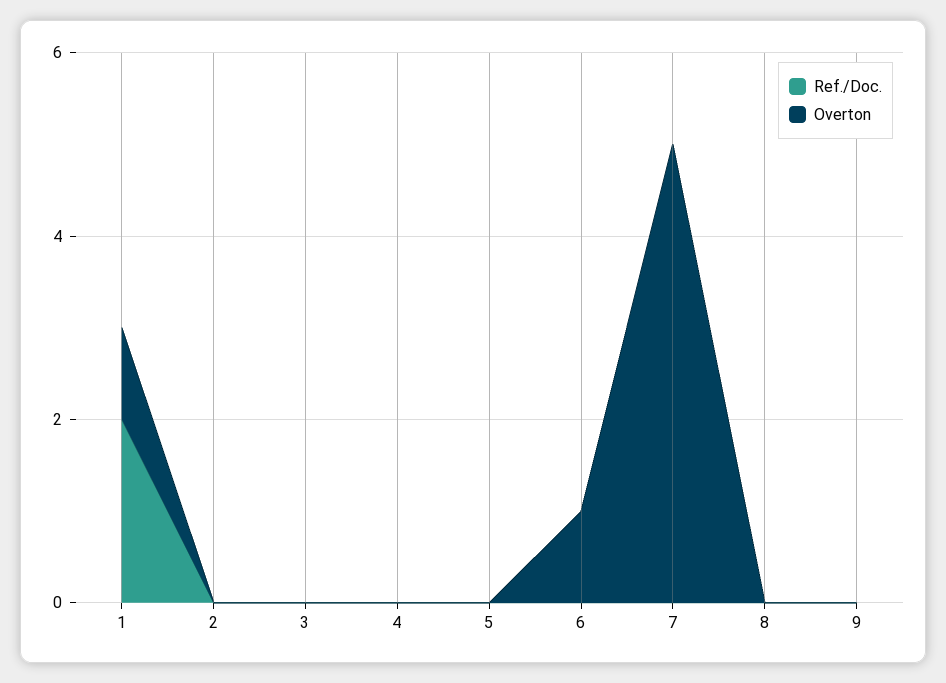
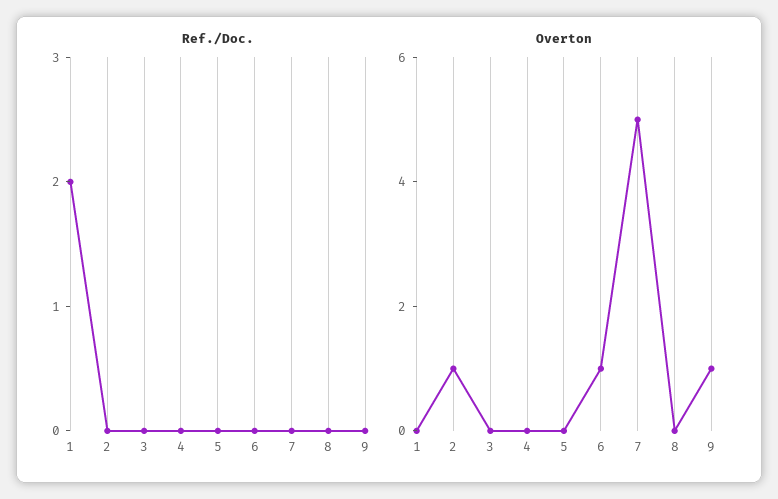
Overton, 1: 1 -> 0
Overton, 2: 0 -> 1
Overton, 9: 0 -> 1

